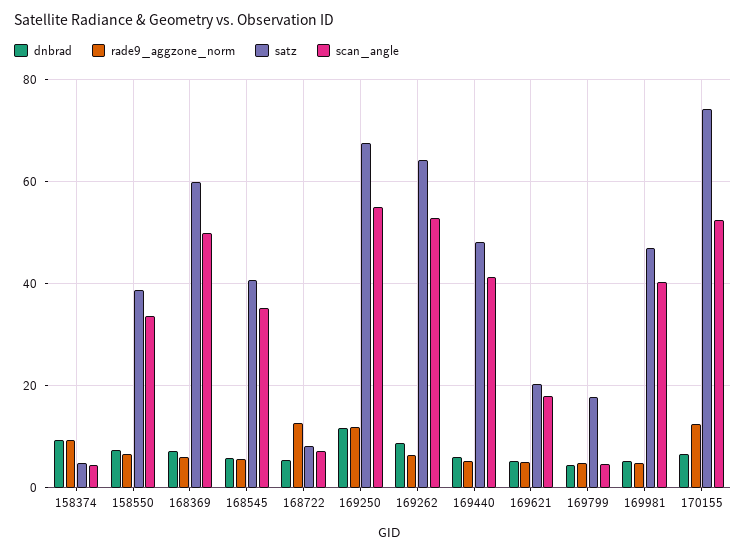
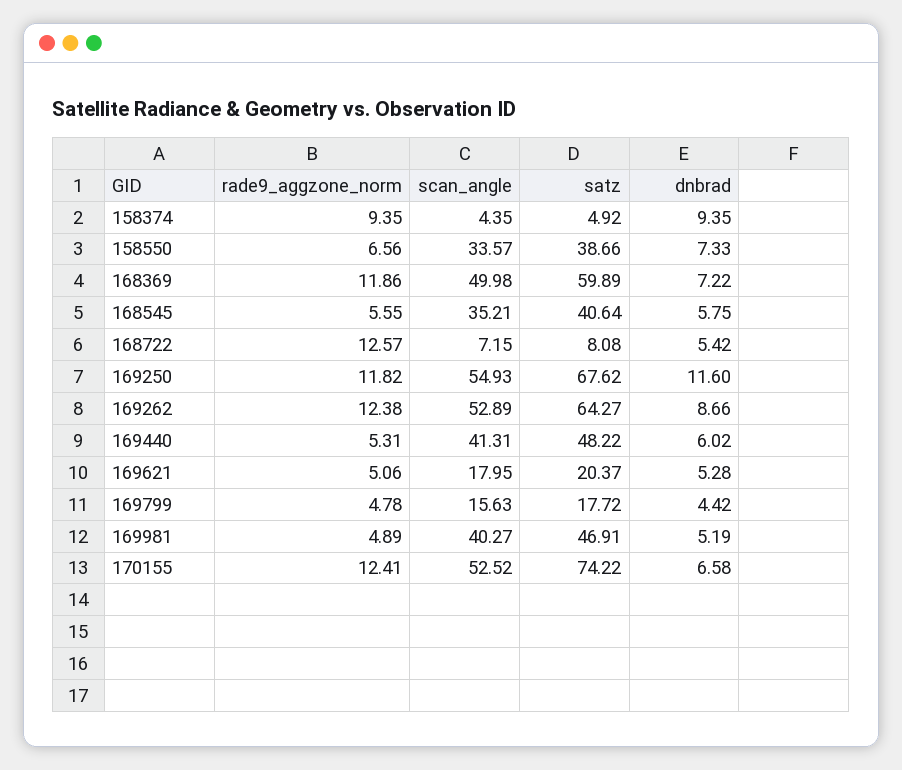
rade9_aggzone_norm, 168369: 6 -> 11.86
rade9_aggzone_norm, 169262: 6 -> 12.38
scan_angle, 169799: 4 -> 15.63

